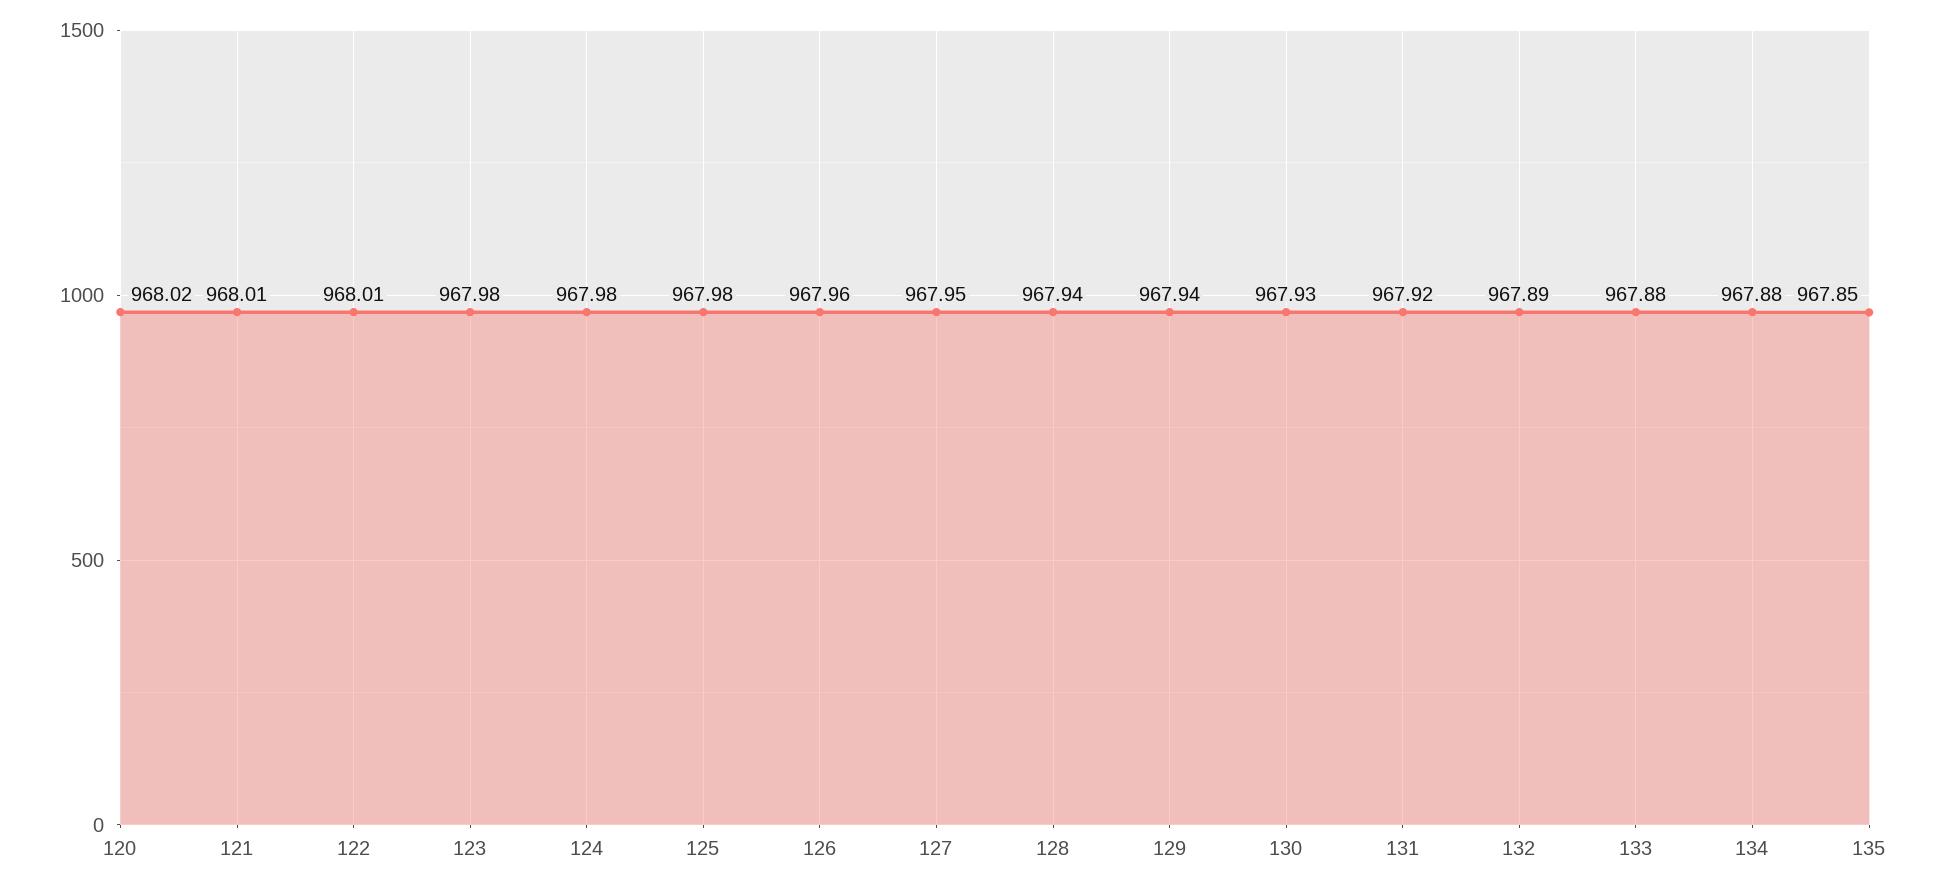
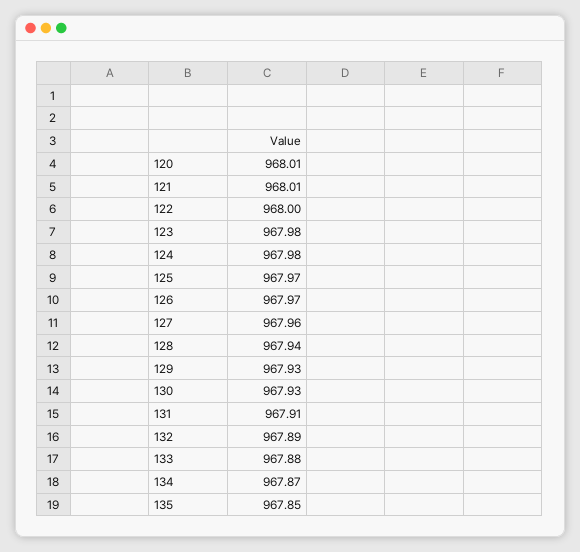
120: 968.02 -> 968.01
122: 968.01 -> 968
125: 967.98 -> 967.97
126: 967.96 -> 967.97
127: 967.95 -> 967.96
129: 967.94 -> 967.93
131: 967.92 -> 967.91
134: 967.88 -> 967.87

